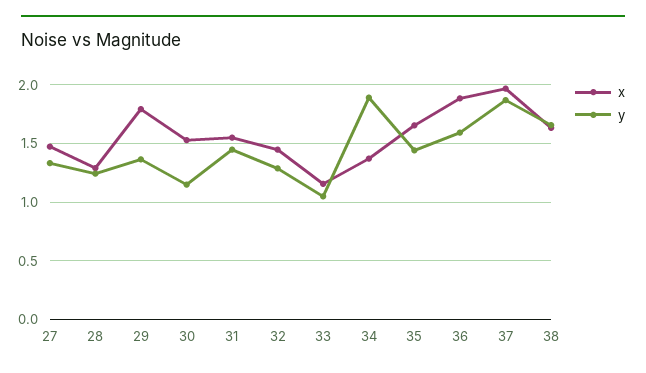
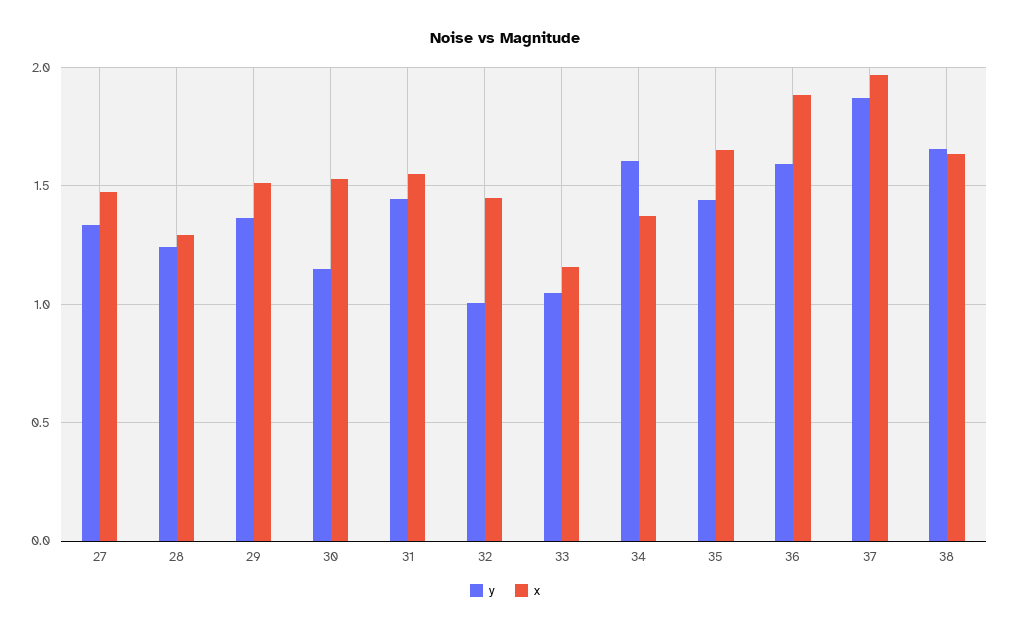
x, 29: 1.8 -> 1.5
y, 32: 1.3 -> 1
y, 34: 1.9 -> 1.6

